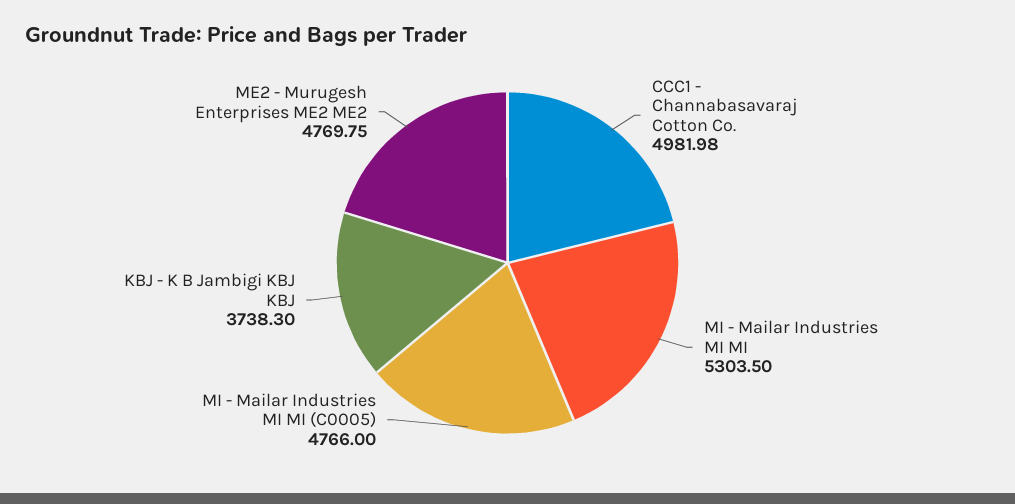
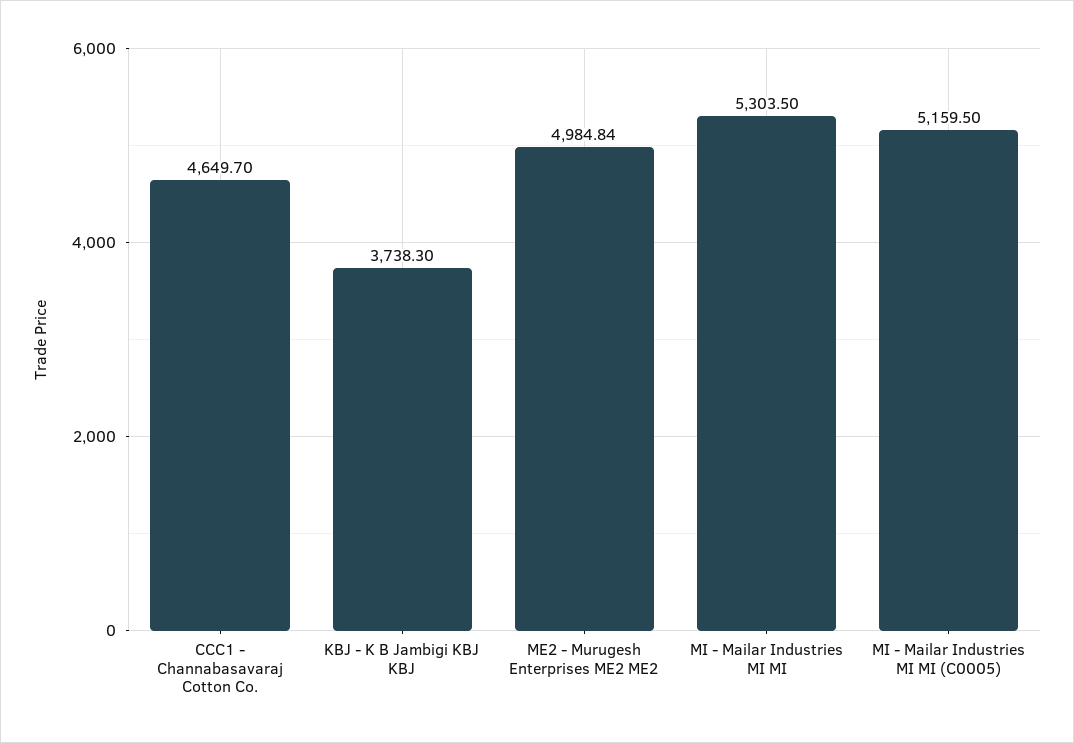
CCC1 - Channabasavaraj Cotton Co.: 4981.98 -> 4649.7
MI - Mailar Industries MI MI (C0005): 4766 -> 5159.5
ME2 - Murugesh Enterprises ME2 ME2: 4769.75 -> 4984.84

